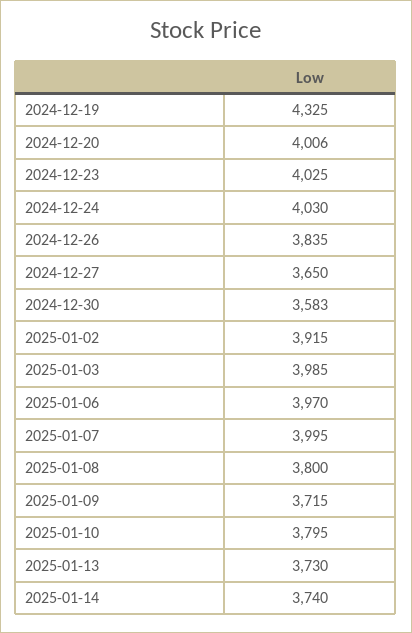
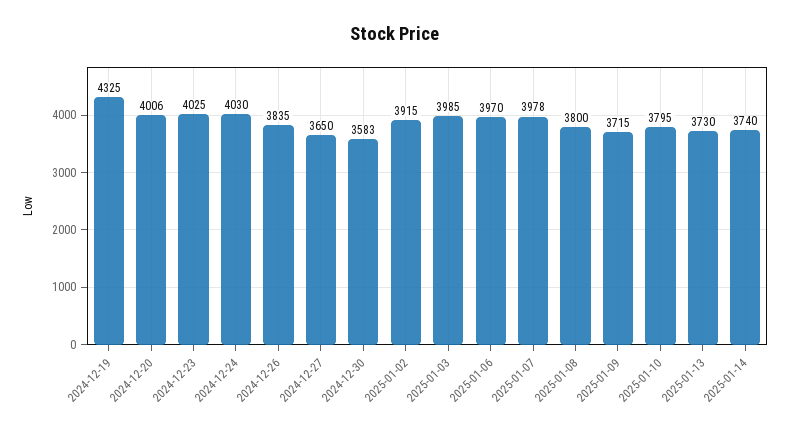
2025-01-07: 3995 -> 3978

